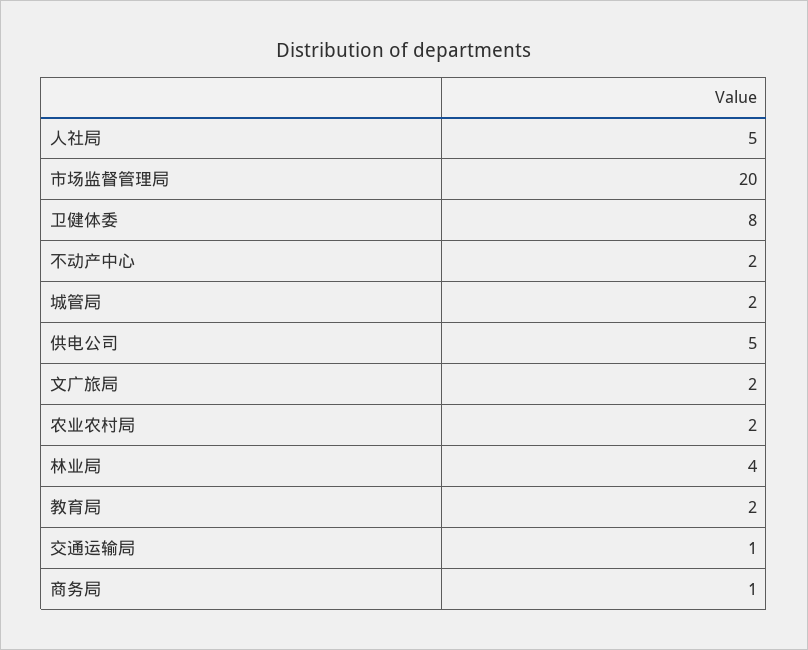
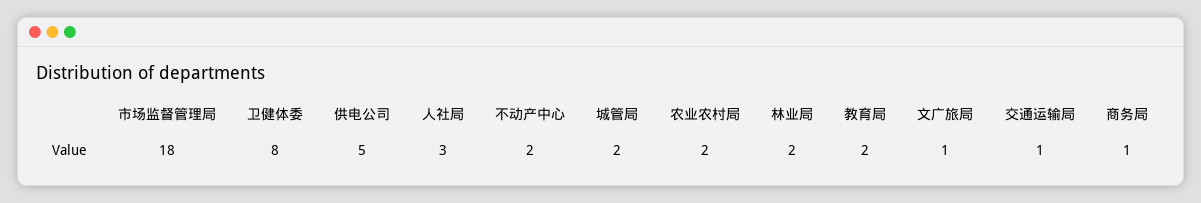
人社局: 5 -> 3
市场监督管理局: 20 -> 18
文广旅局: 2 -> 1
林业局: 4 -> 2

